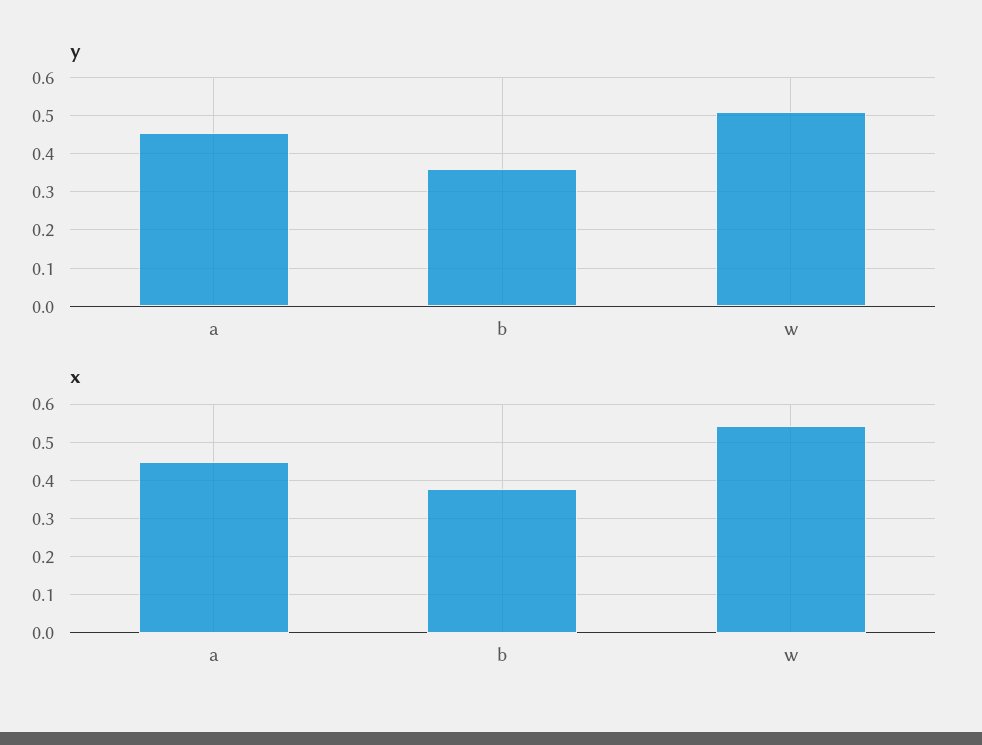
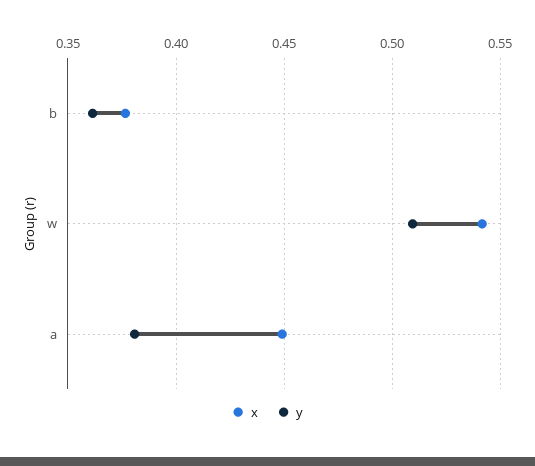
y, a: 0.46 -> 0.38

